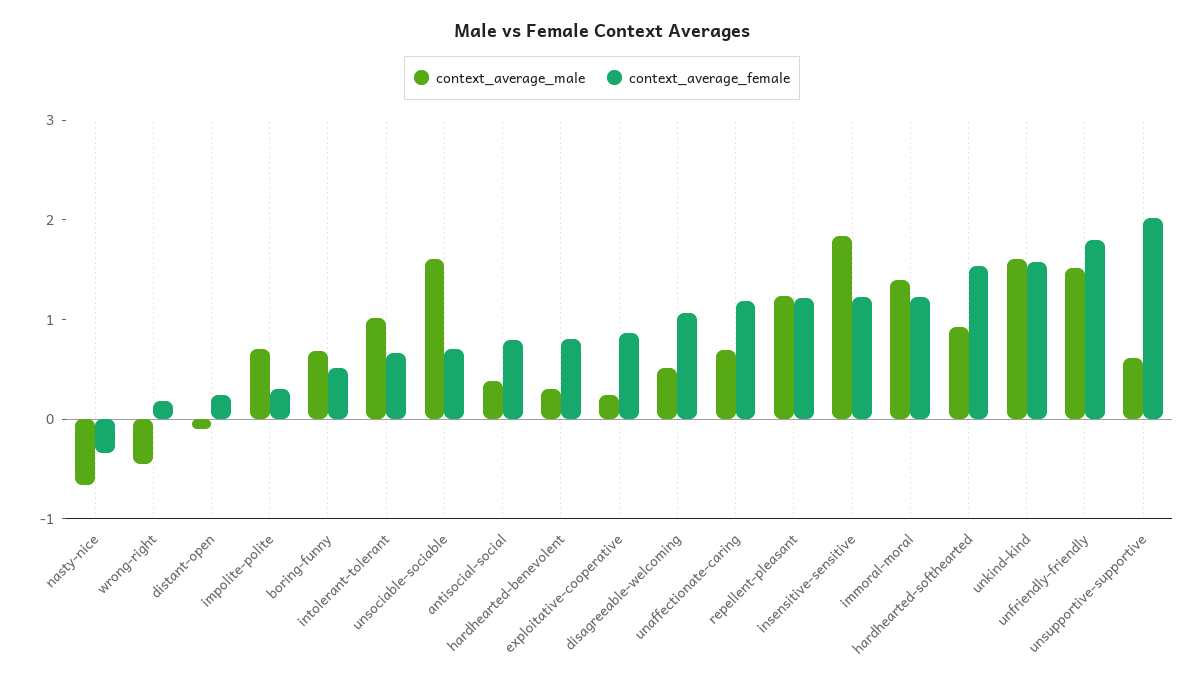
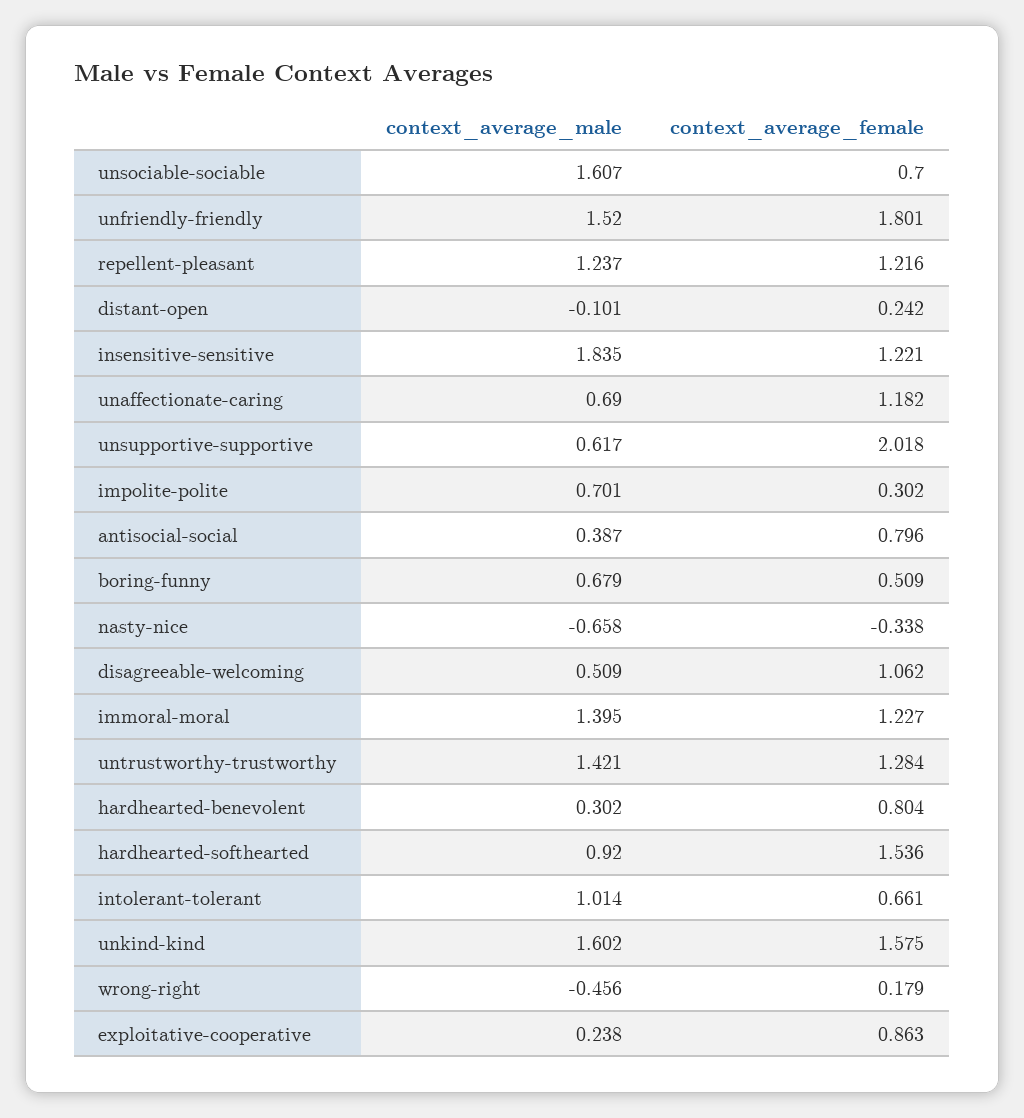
context_average_male, untrustworthy-trustworthy: none -> 1.421
context_average_female, untrustworthy-trustworthy: none -> 1.284

